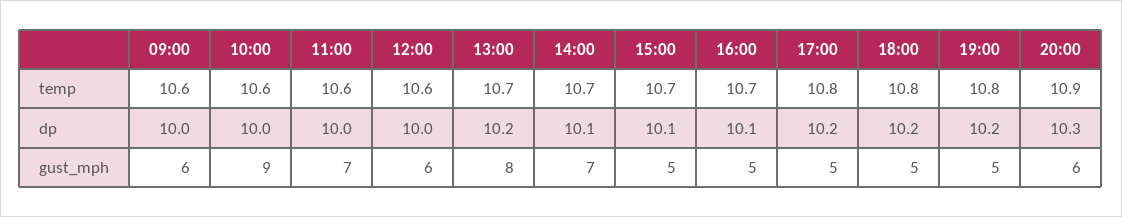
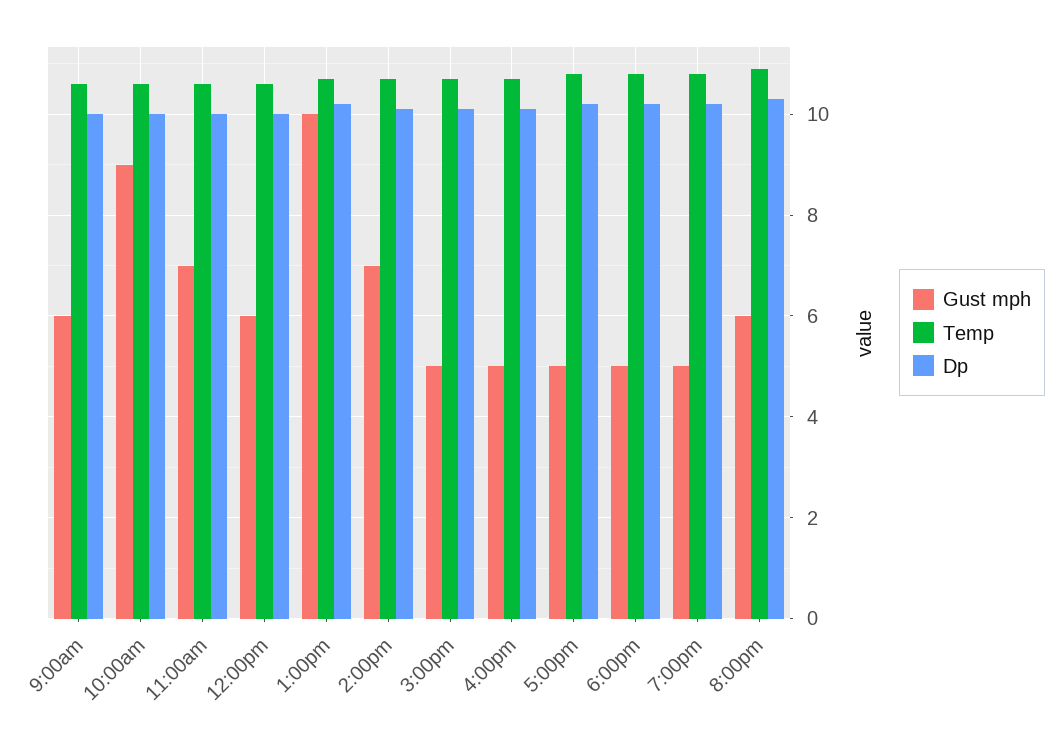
gust_mph, 13:00: 8 -> 10

